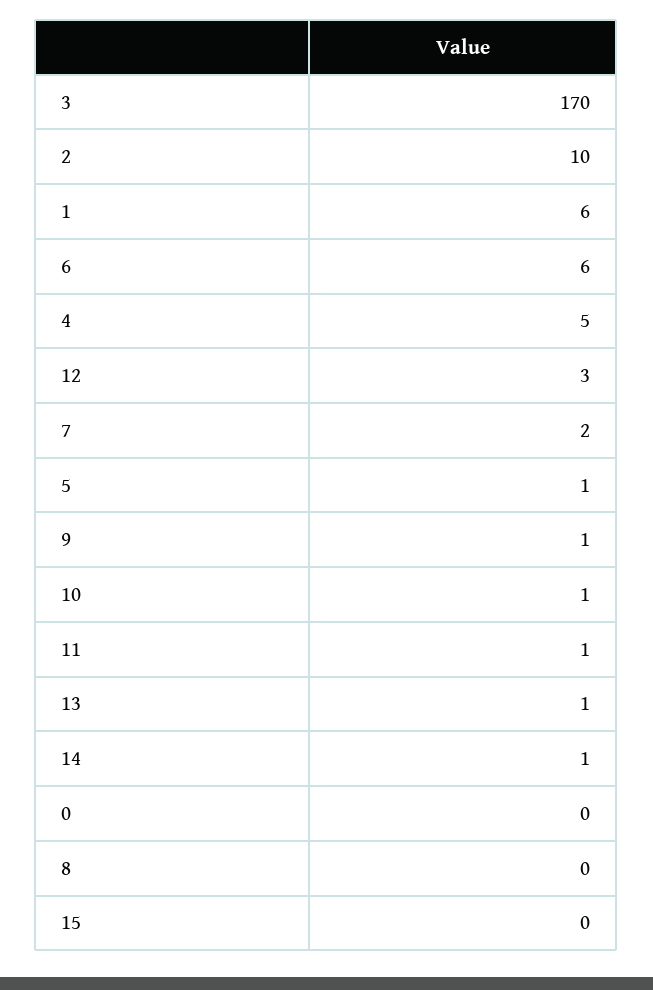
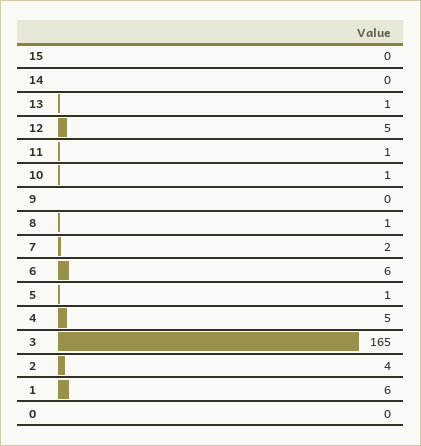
3: 170 -> 165
2: 10 -> 4
12: 3 -> 5
9: 1 -> 0
14: 1 -> 0
8: 0 -> 1

